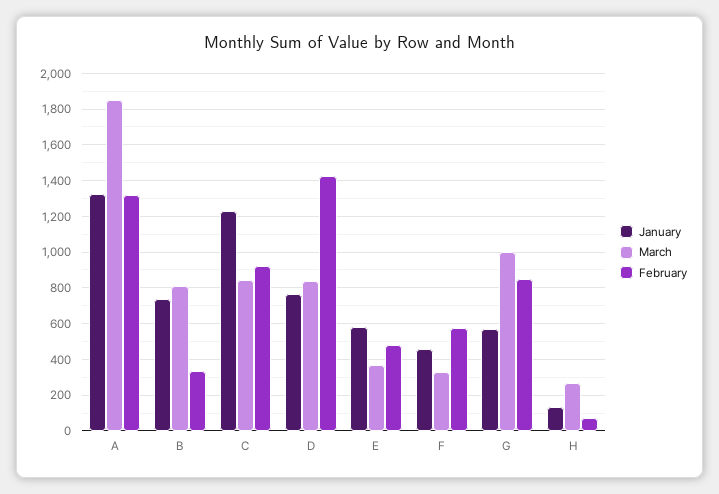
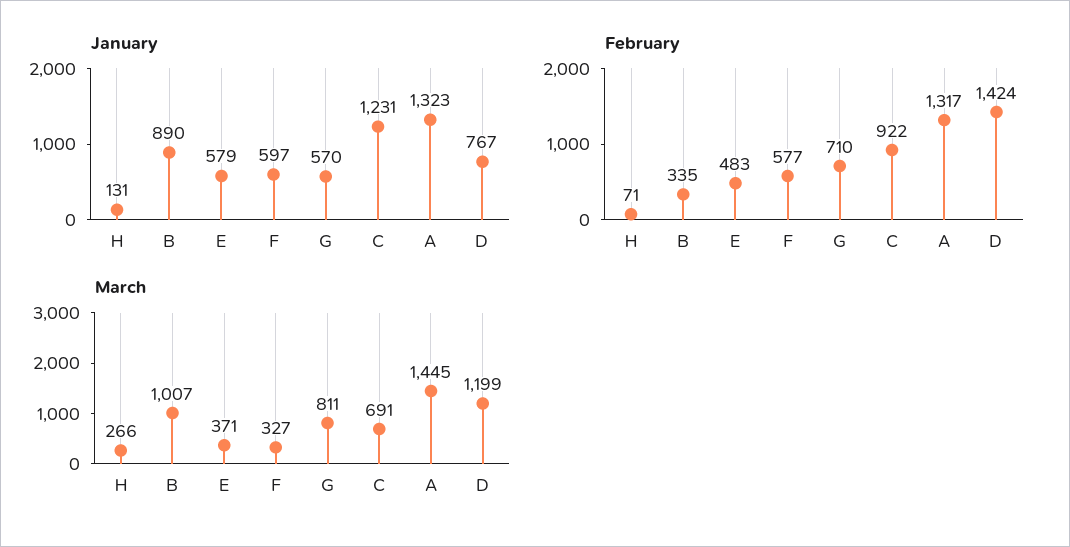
March, A: 1850 -> 1445
January, B: 750 -> 890
March, B: 800 -> 1007
March, C: 850 -> 691
March, D: 850 -> 1199
January, F: 450 -> 597
March, G: 1000 -> 811
February, G: 850 -> 710

